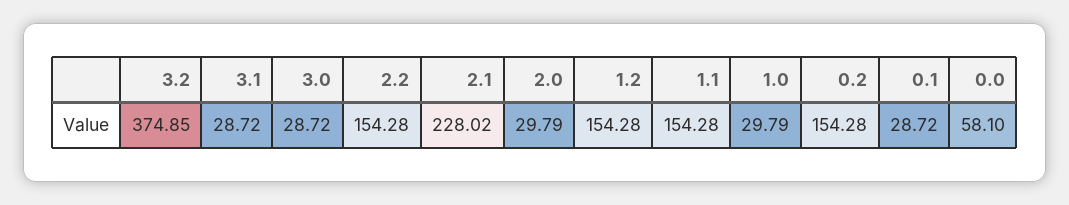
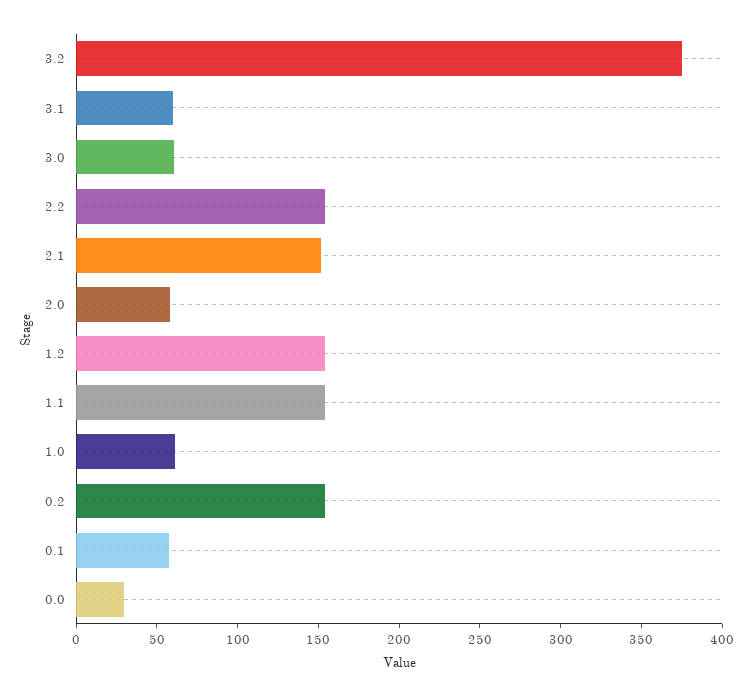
3.1: 28.72 -> 60
3.0: 28.72 -> 60
2.1: 228.02 -> 150
2.0: 29.79 -> 60
1.0: 29.79 -> 60
0.1: 28.72 -> 60
0.0: 58.1 -> 30

